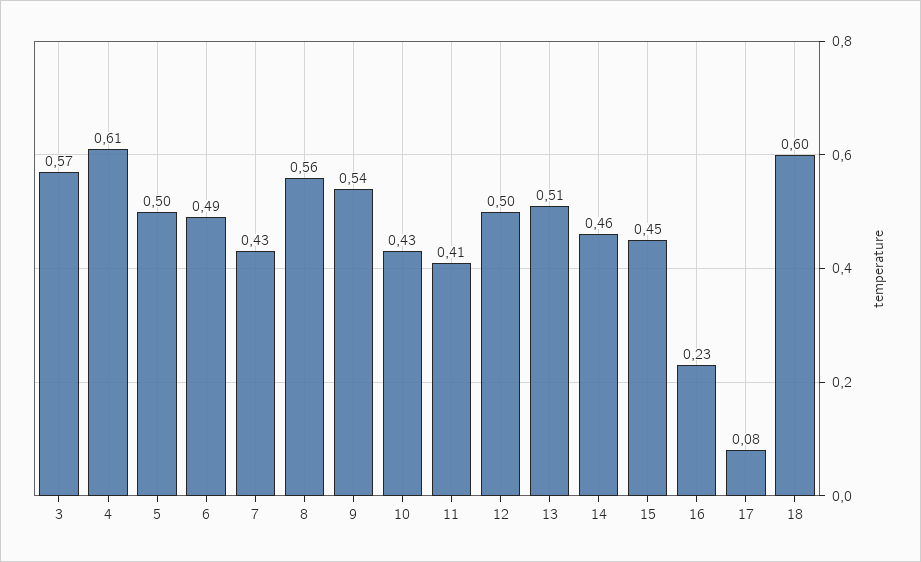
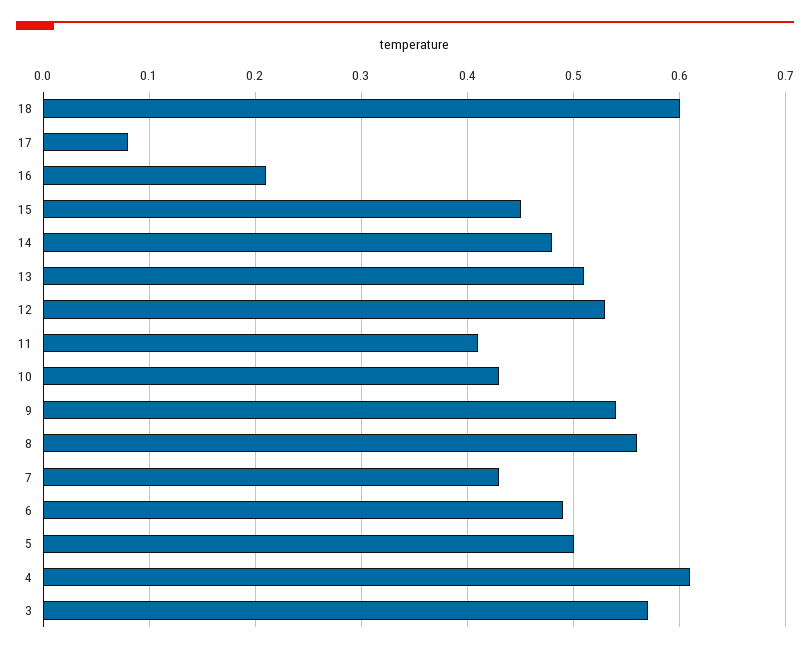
12: 0.5 -> 0.53
14: 0.46 -> 0.48
16: 0.23 -> 0.21

